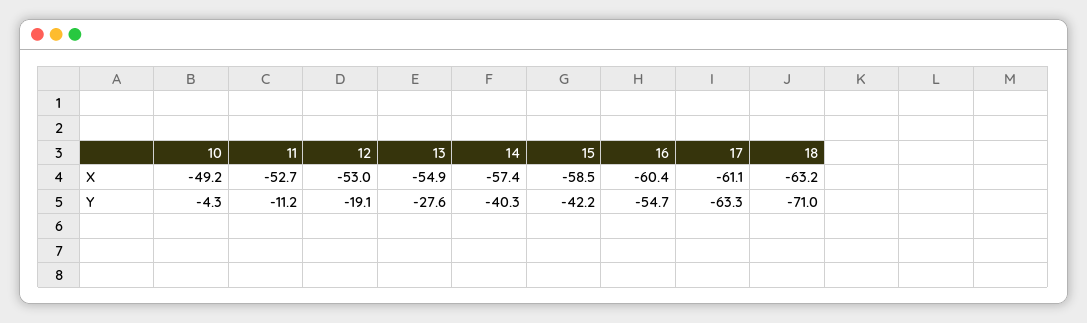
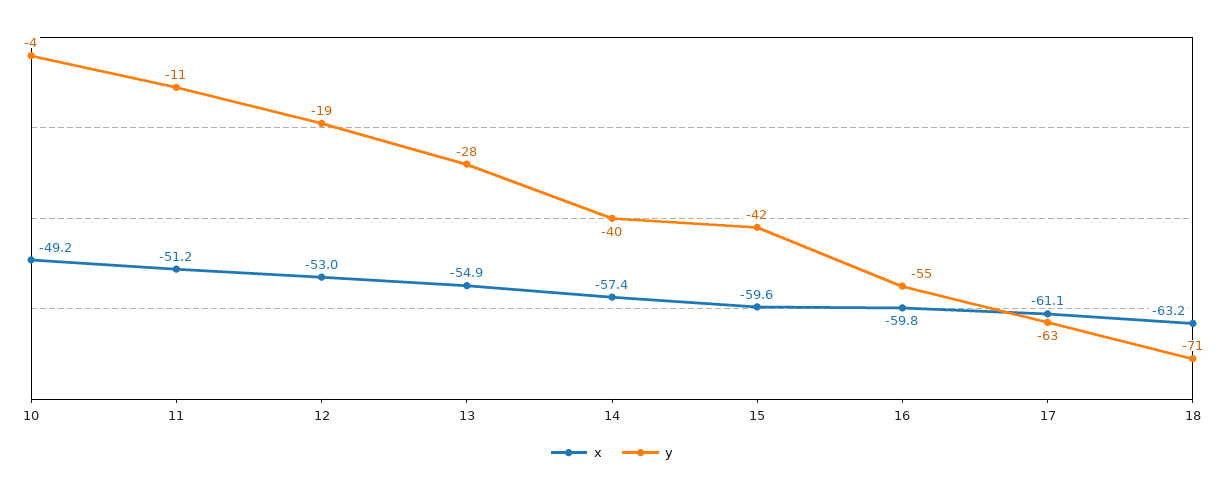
X, 11: -52.7 -> -51.2
X, 15: -58.5 -> -59.6
X, 16: -60.4 -> -59.8

